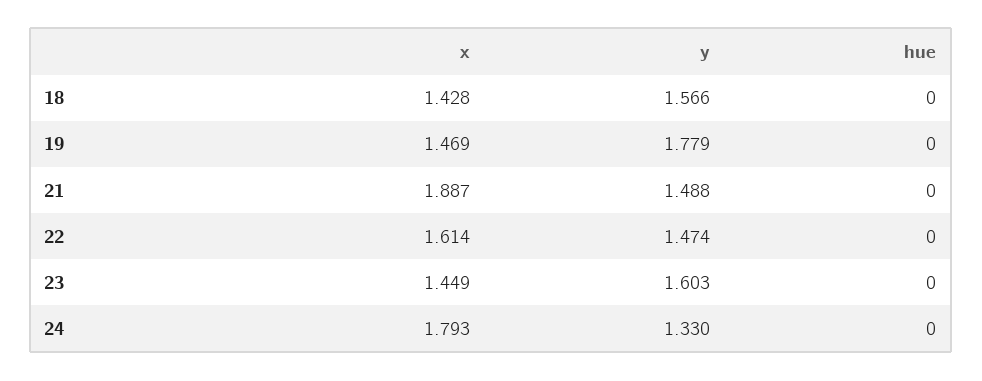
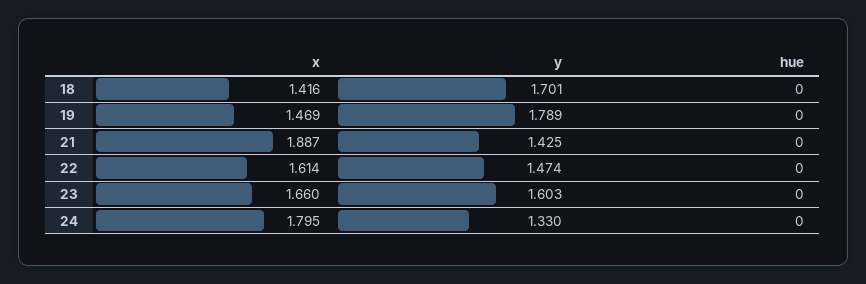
x, 18: 1.428 -> 1.416
y, 18: 1.566 -> 1.701
y, 19: 1.779 -> 1.789
y, 21: 1.488 -> 1.425
x, 23: 1.449 -> 1.66
x, 24: 1.793 -> 1.795

